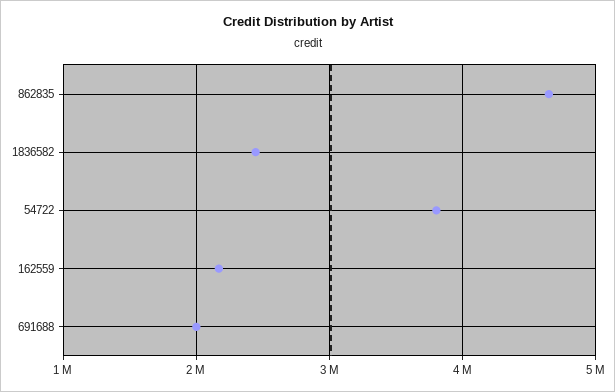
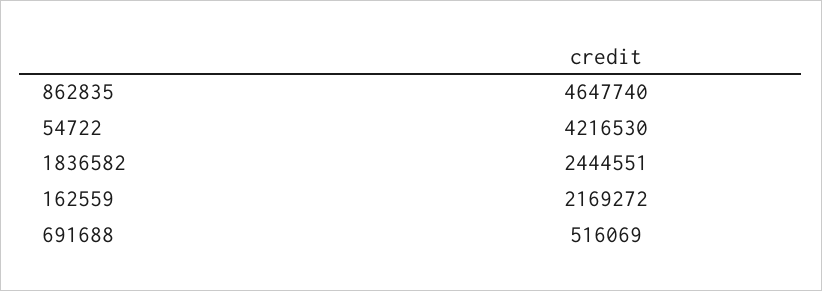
54722: 3800000 -> 4216530
691688: 2000000 -> 516069

